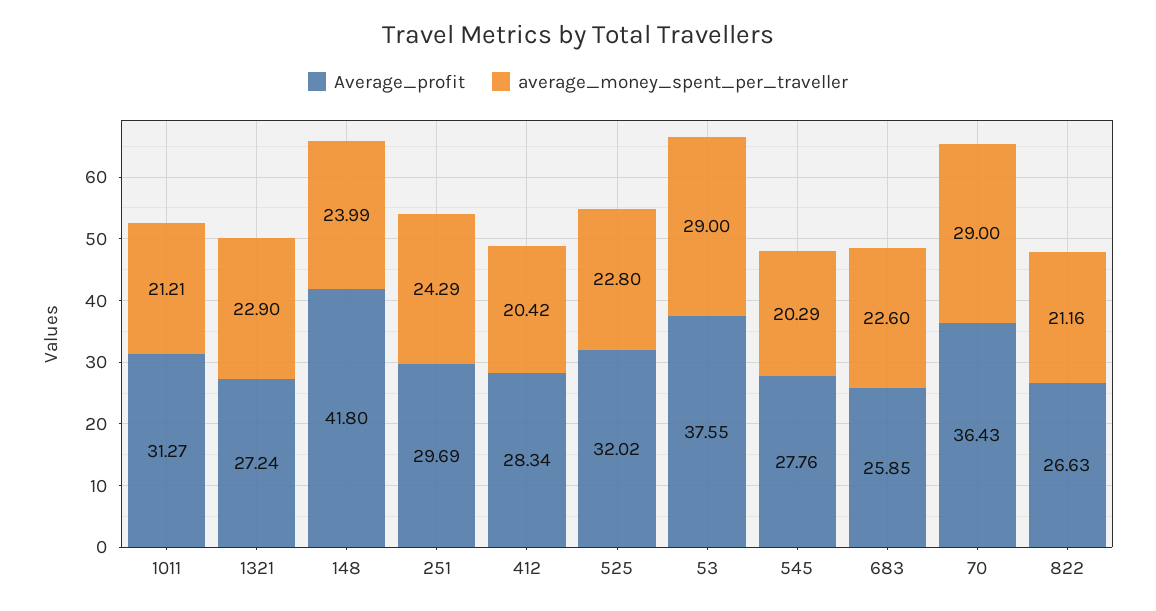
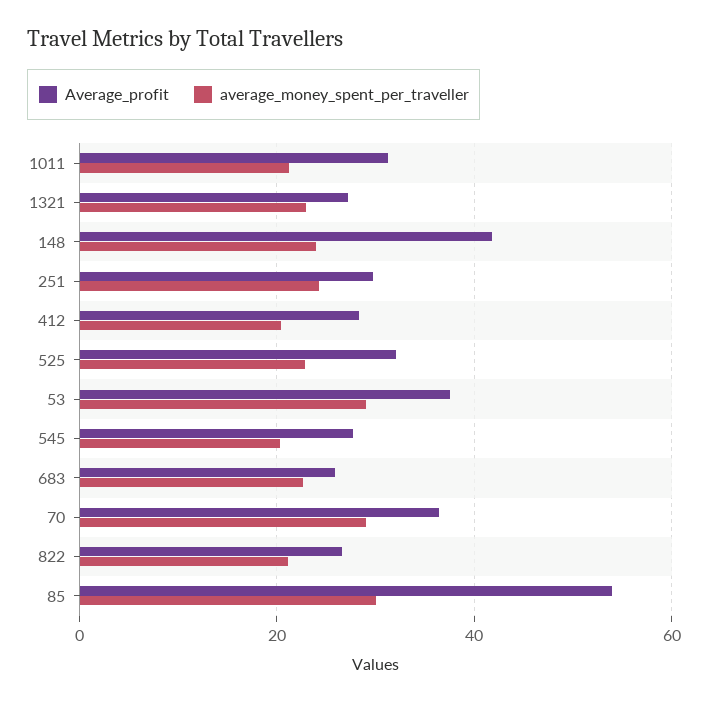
Average_profit, 85: none -> 54
average_money_spent_per_traveller, 85: none -> 30

